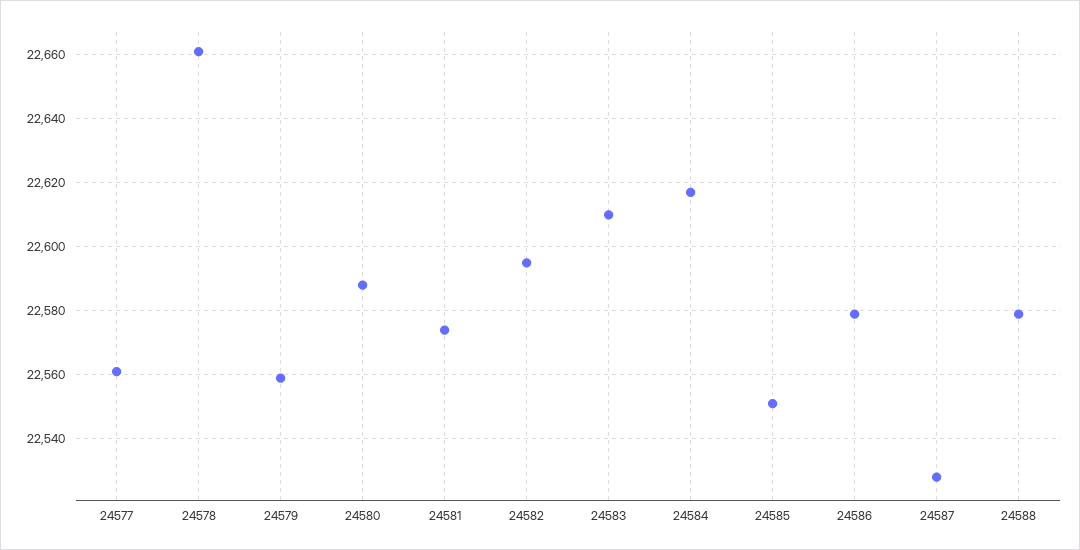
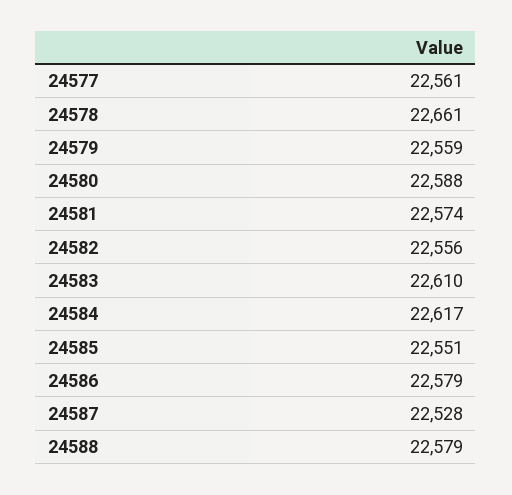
24582: 22595 -> 22556

